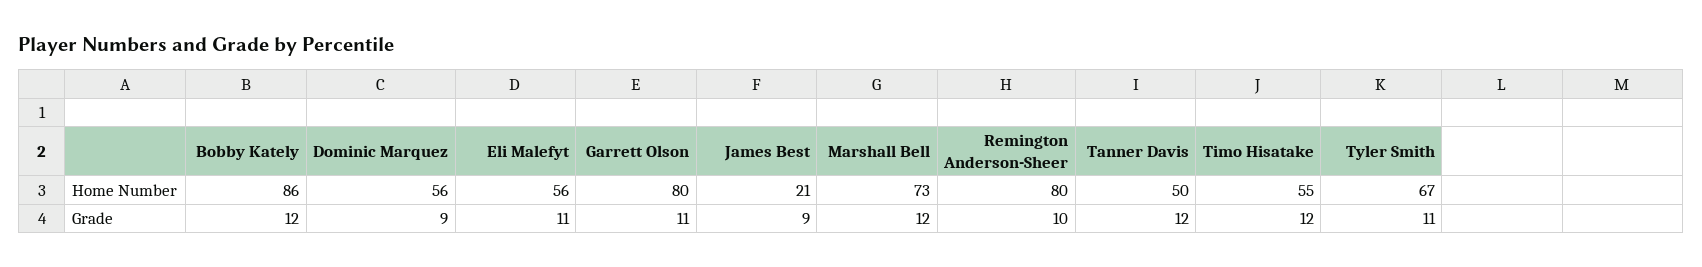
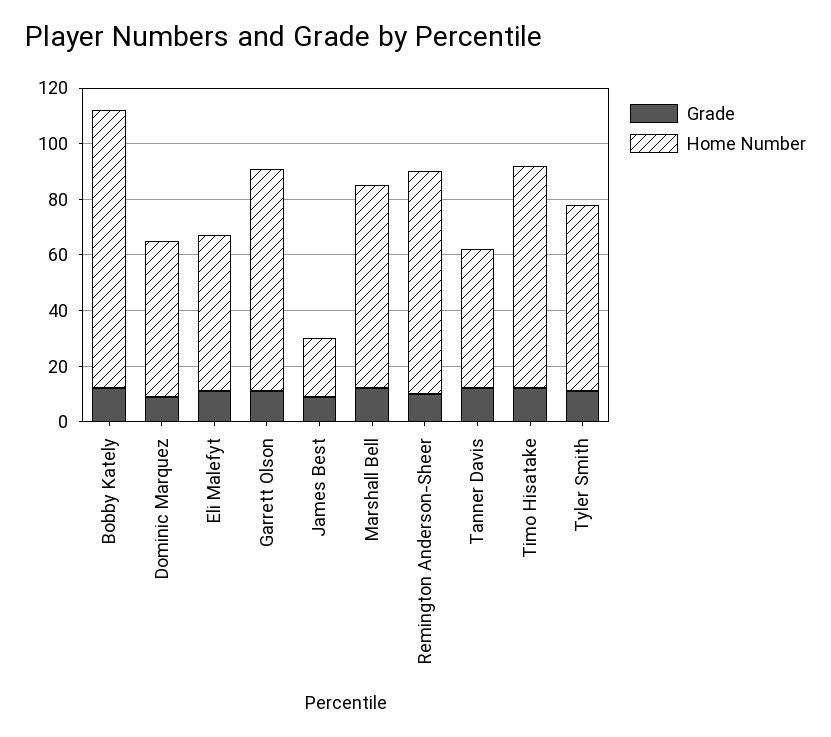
Home Number, Bobby Kately: 86 -> 100
Home Number, Timo Hisatake: 55 -> 80

